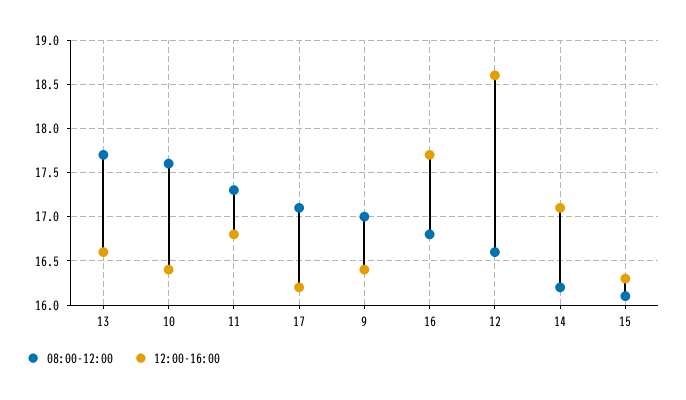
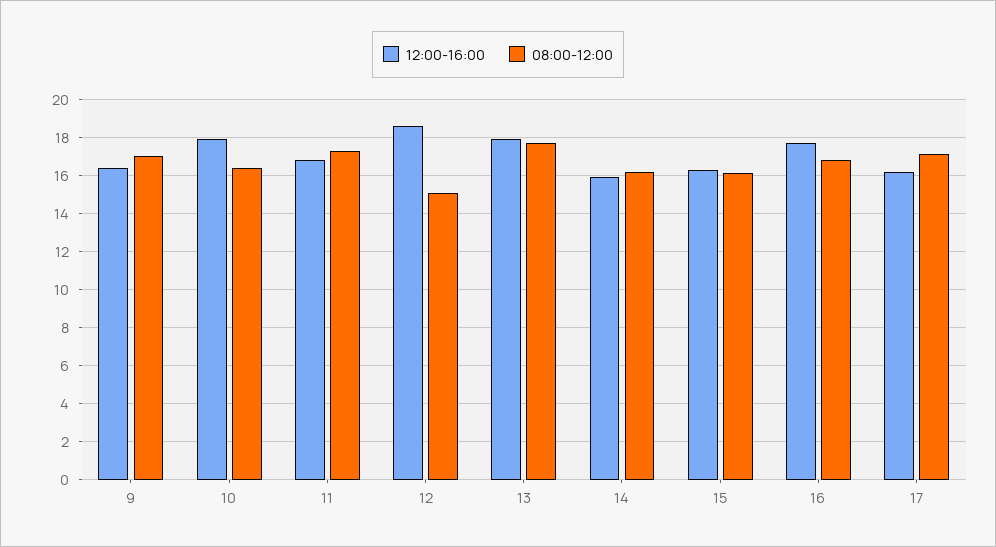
12:00-16:00, 13: 16.6 -> 18
08:00-12:00, 10: 17.6 -> 16.5
12:00-16:00, 10: 16.4 -> 18
08:00-12:00, 12: 16.6 -> 15
12:00-16:00, 14: 17.1 -> 16

